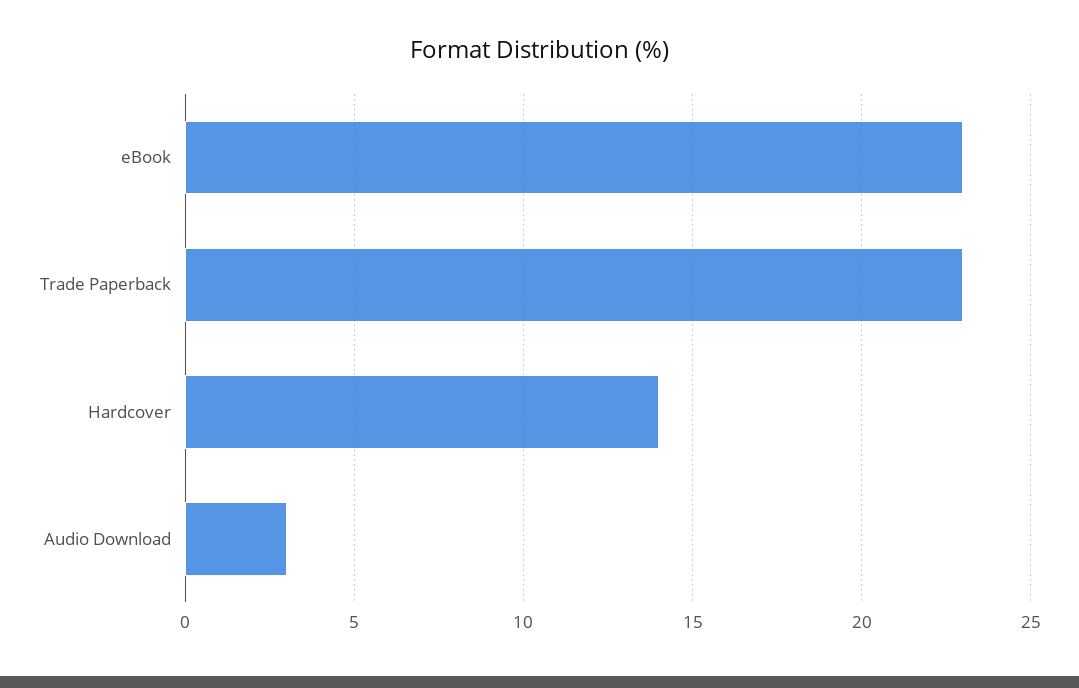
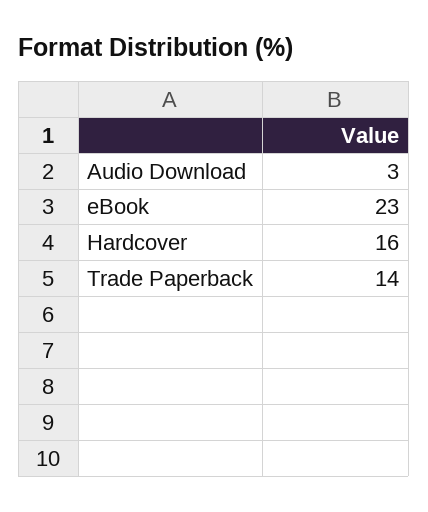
Trade Paperback: 23 -> 14
Hardcover: 14 -> 16

